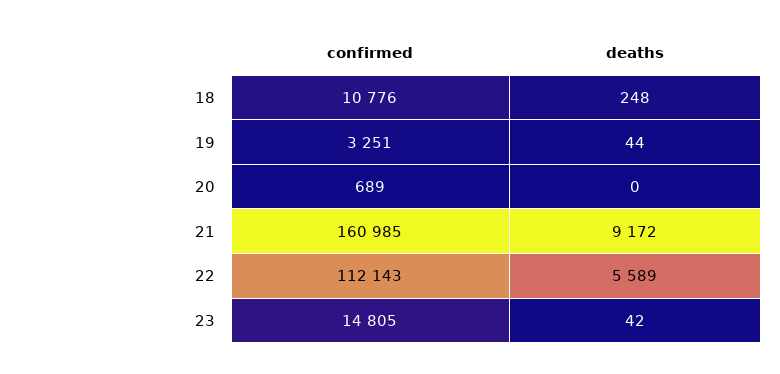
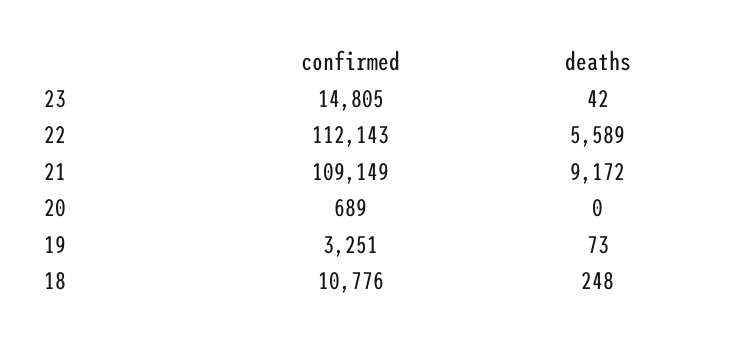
deaths, 19: 44 -> 73
confirmed, 21: 160985 -> 109149

